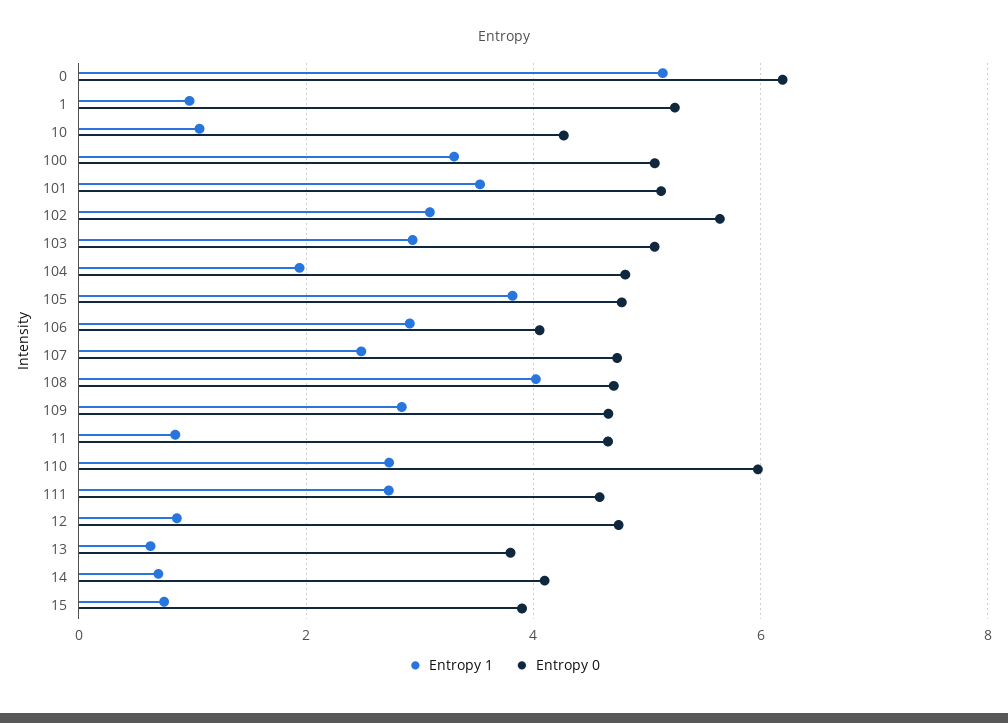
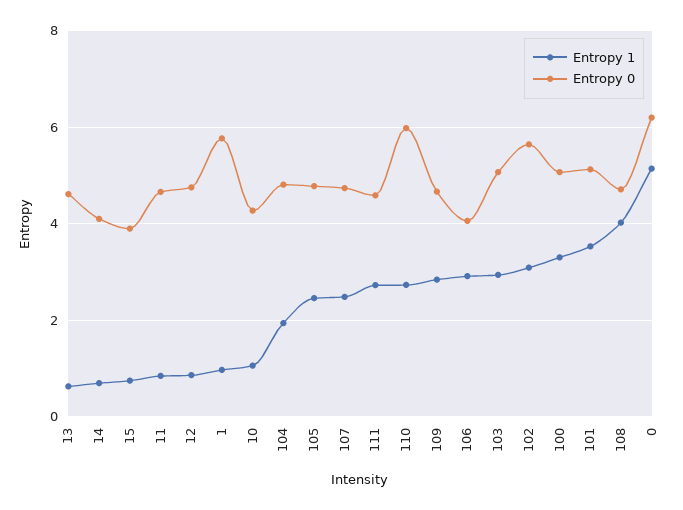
Entropy 0, 1: 5.2 -> 5.8
Entropy 1, 105: 3.8 -> 2.4
Entropy 0, 13: 3.8 -> 4.6

